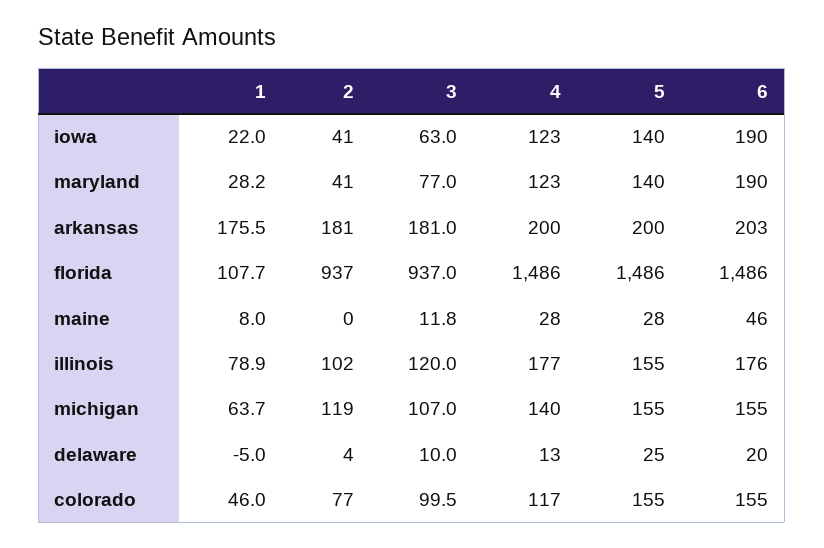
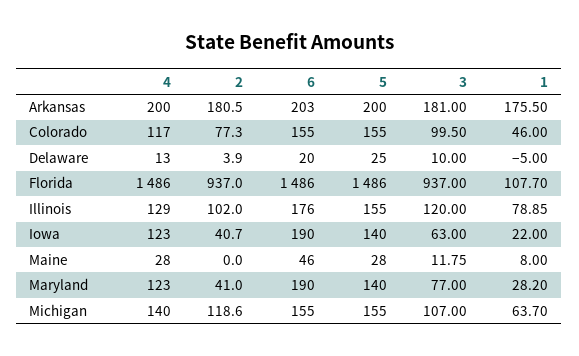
4, illinois: 177 -> 129

